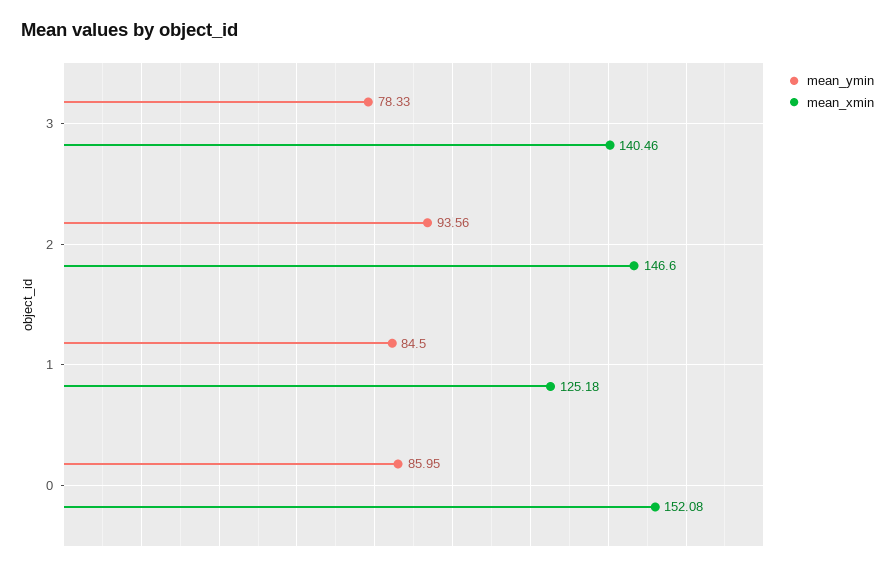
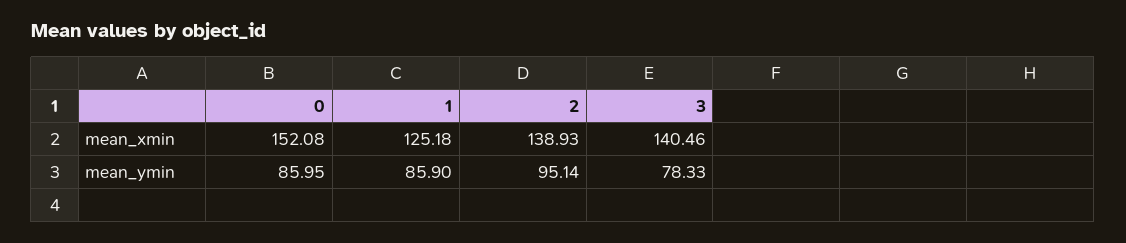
mean_ymin, 2: 93.56 -> 95.14
mean_xmin, 2: 146.6 -> 138.93
mean_ymin, 1: 84.5 -> 85.9

